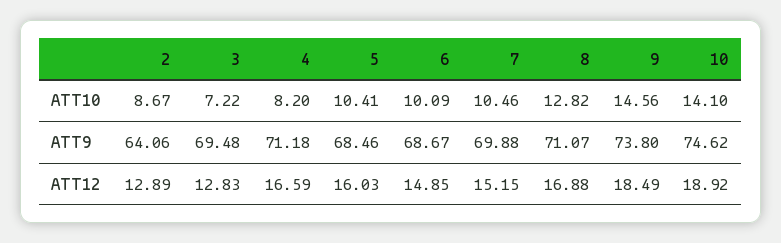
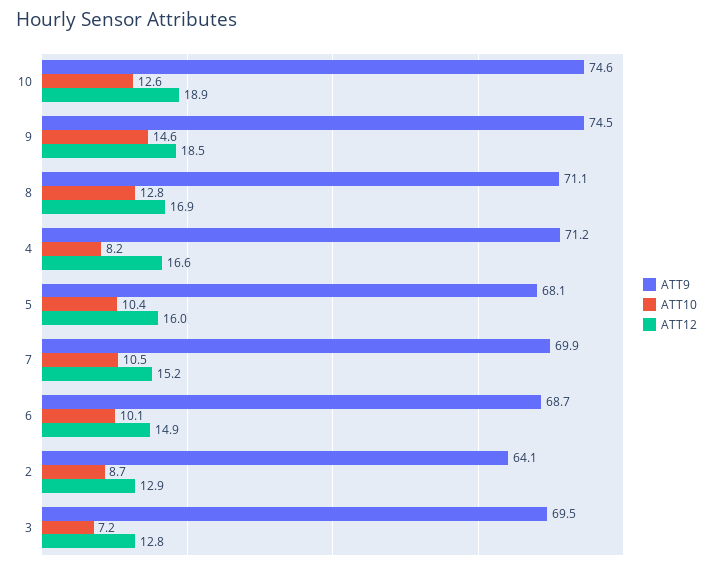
ATT10, 10: 14.1 -> 12.6
ATT9, 5: 68.46 -> 68.1
ATT9, 9: 73.8 -> 74.5

